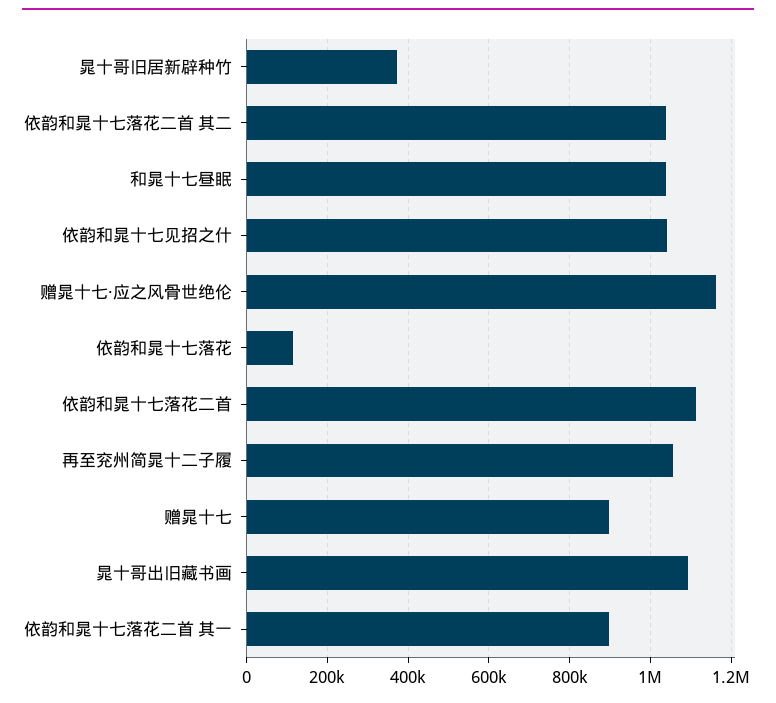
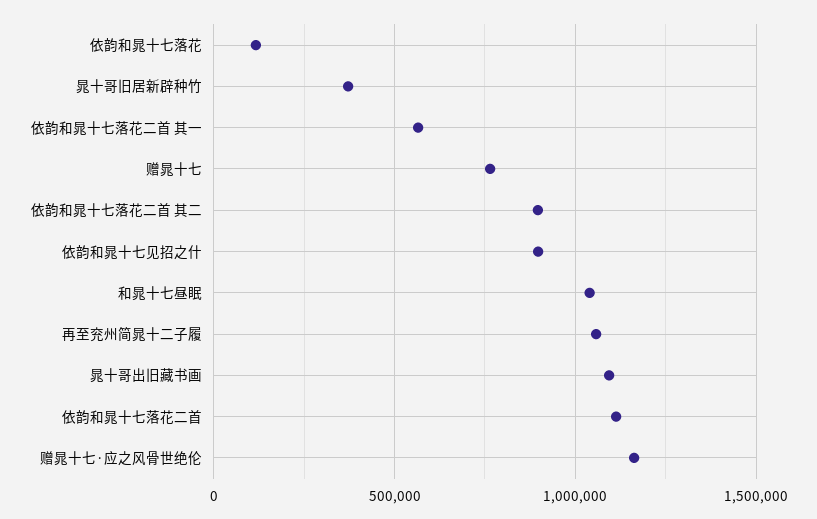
依韵和晁十七落花二首 其二: 1040000 -> 900000
依韵和晁十七见招之什: 1040000 -> 900000
赠晁十七: 900000 -> 750000
依韵和晁十七落花二首 其一: 900000 -> 550000

